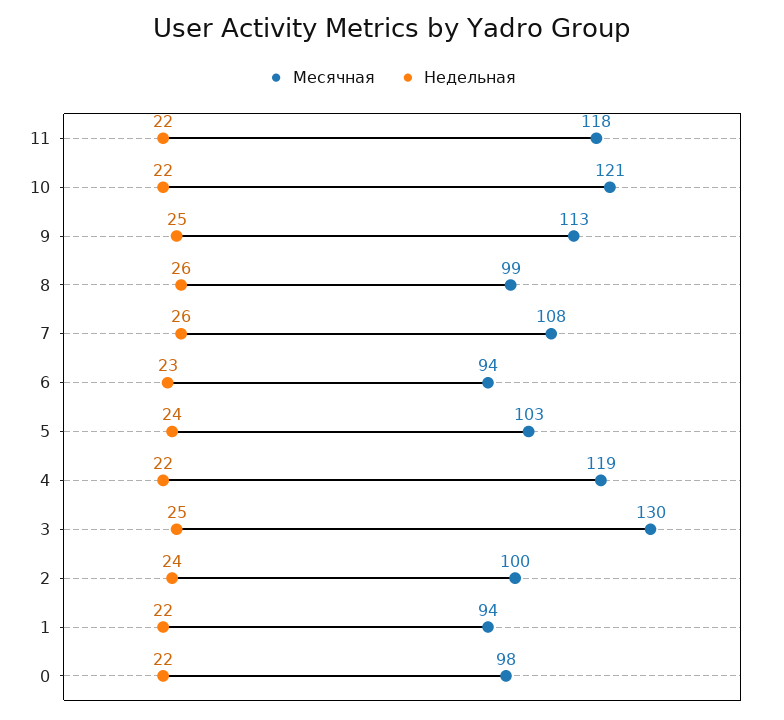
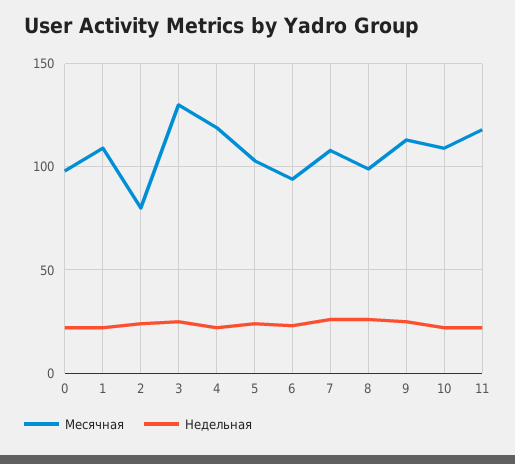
Месячная, 10: 121 -> 110
Месячная, 2: 100 -> 80
Месячная, 1: 94 -> 110

